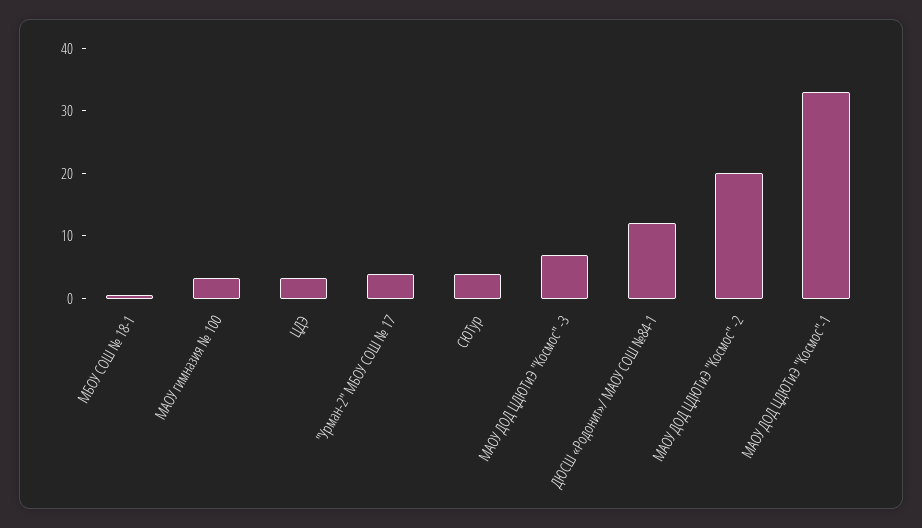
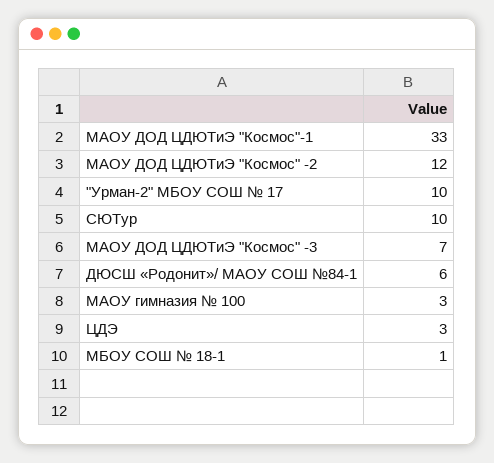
"Урман-2" МБОУ СОШ № 17: 4 -> 10
СЮТур: 4 -> 10
ДЮСШ «Родонит»/ МАОУ СОШ №84-1: 12 -> 6
МАОУ ДОД ЦДЮТиЭ "Космос" -2: 20 -> 12

